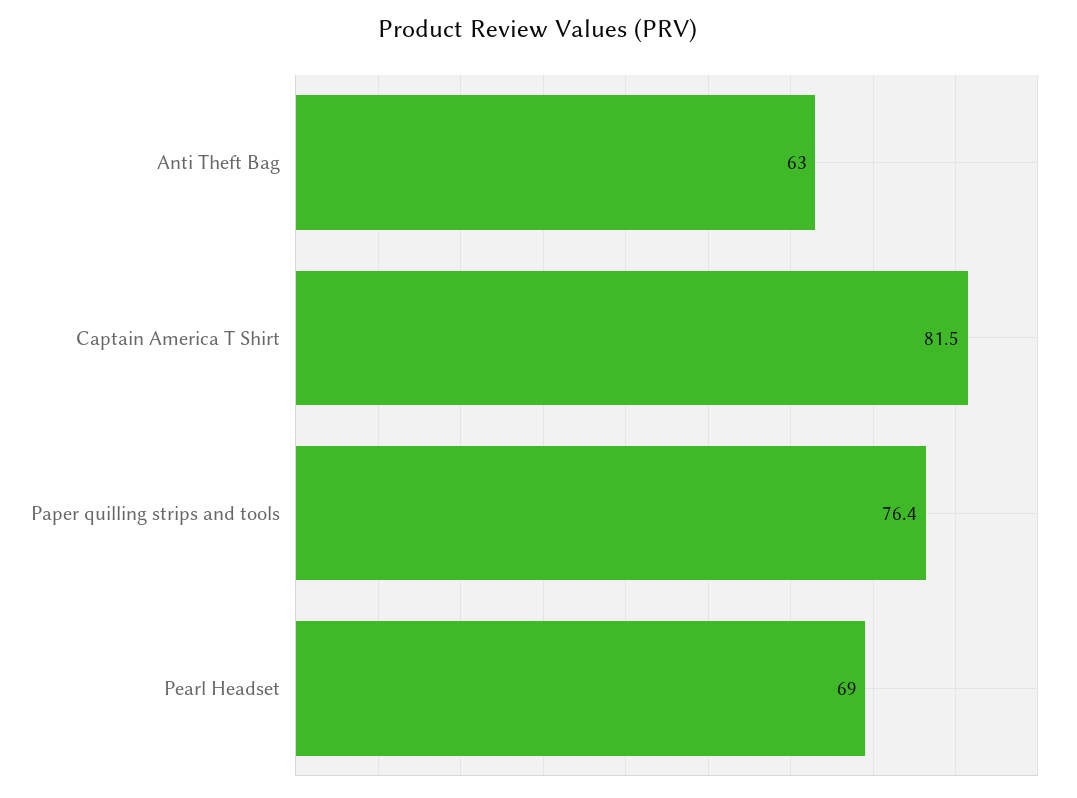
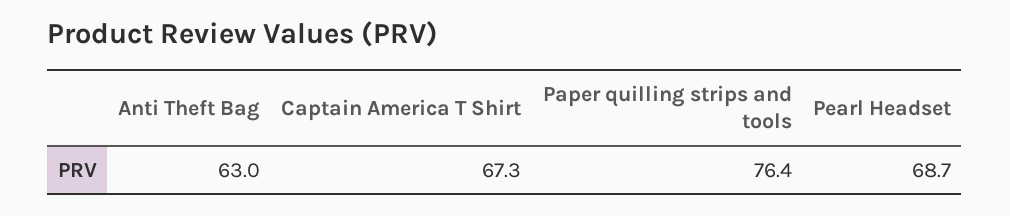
Captain America T Shirt: 81.5 -> 67.3
Pearl Headset: 69 -> 68.7

